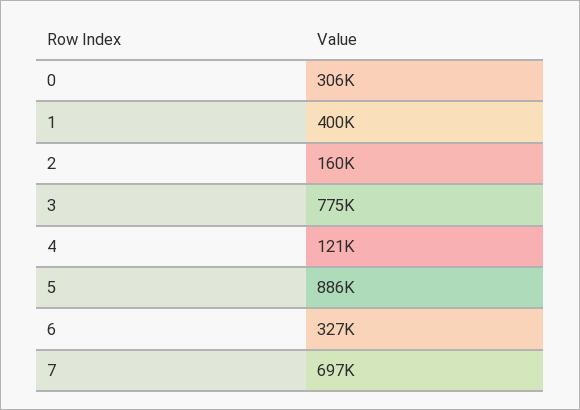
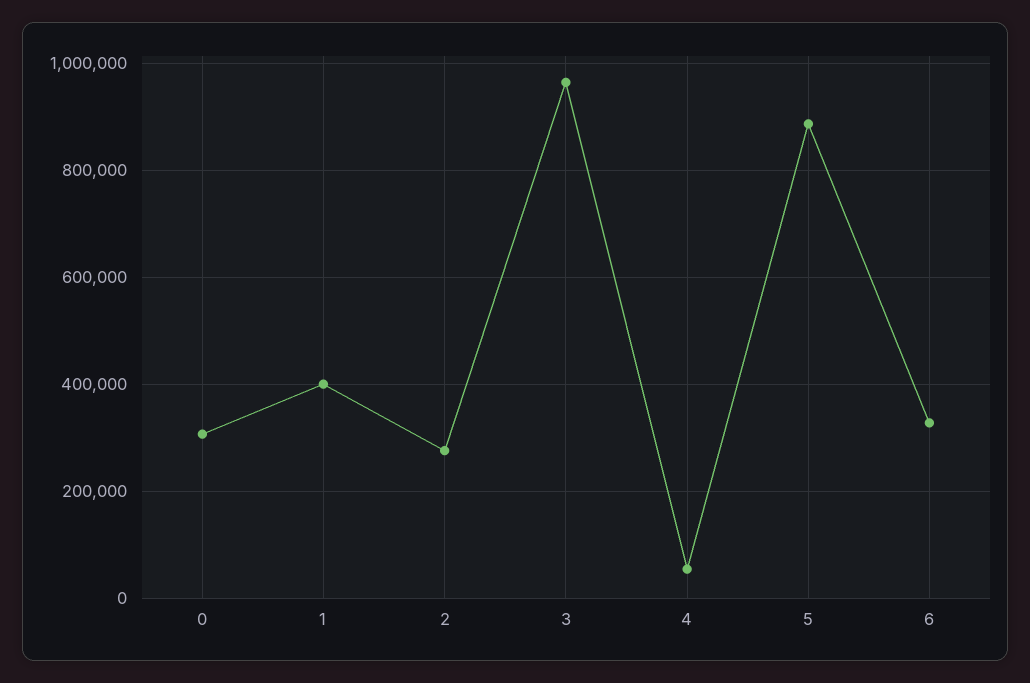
2: 160000 -> 280000
3: 775000 -> 960000
4: 121000 -> 60000
7: 697000 -> none

